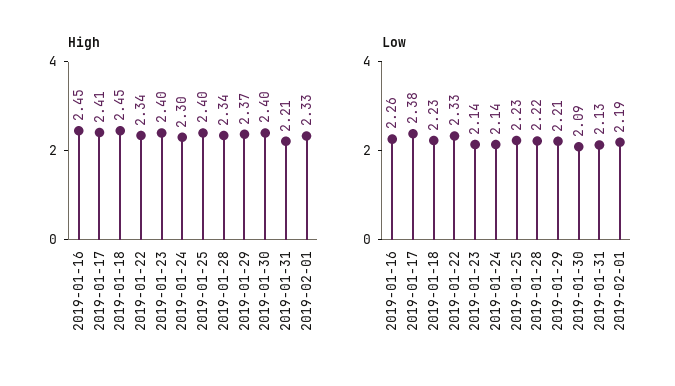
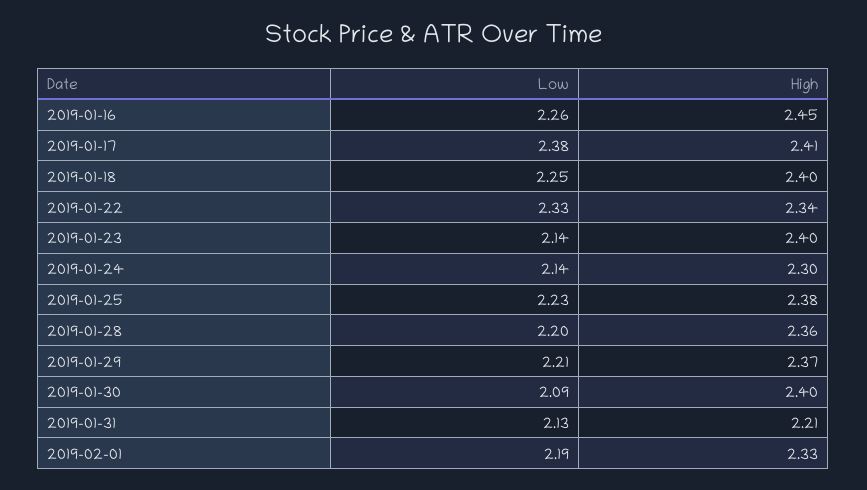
High, 2019-01-18: 2.45 -> 2.4
High, 2019-01-25: 2.4 -> 2.38
High, 2019-01-28: 2.34 -> 2.36
Low, 2019-01-18: 2.23 -> 2.25
Low, 2019-01-28: 2.22 -> 2.2

